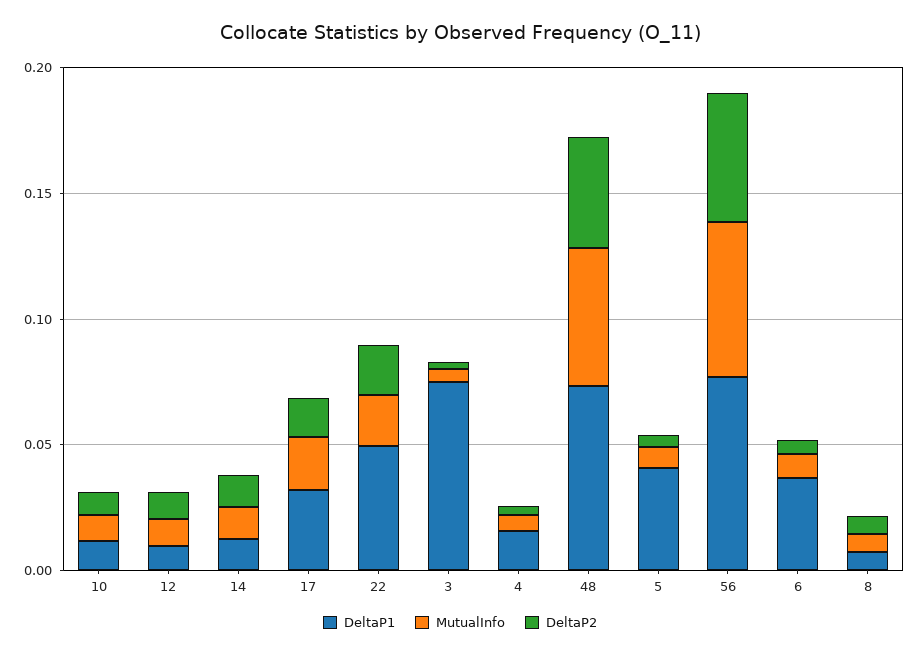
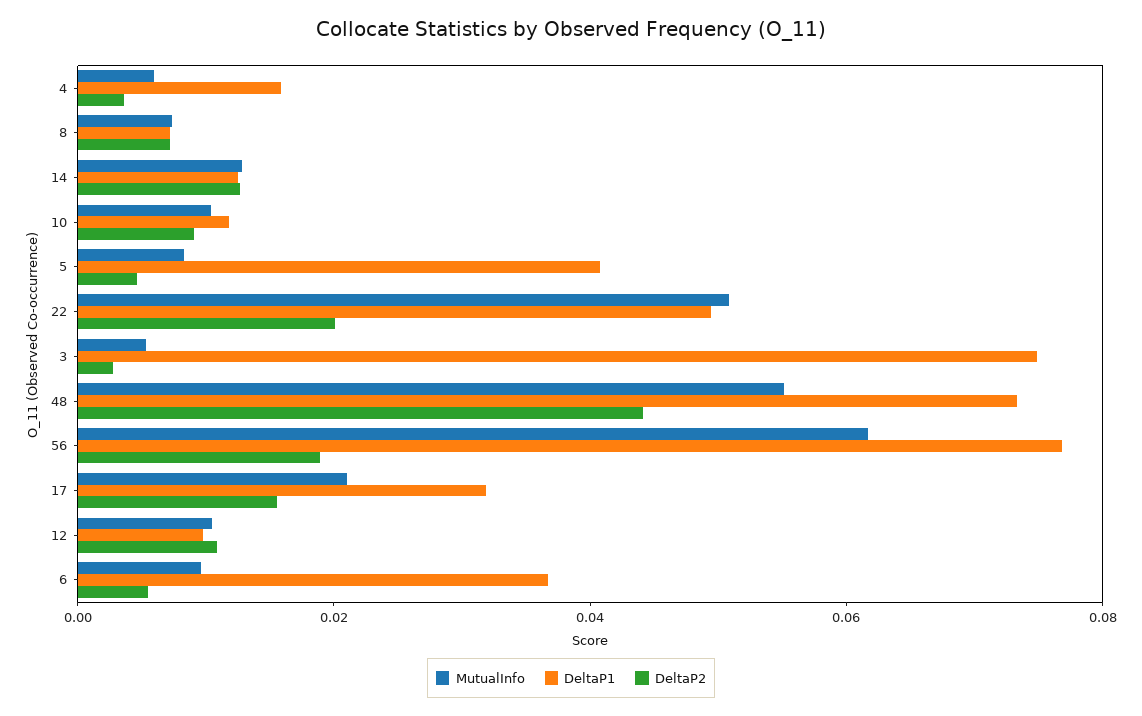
MutualInfo, 22: 0.02 -> 0.05
DeltaP2, 56: 0.05 -> 0.02

